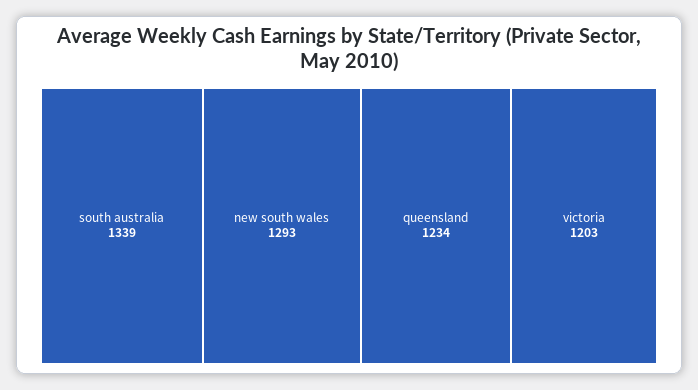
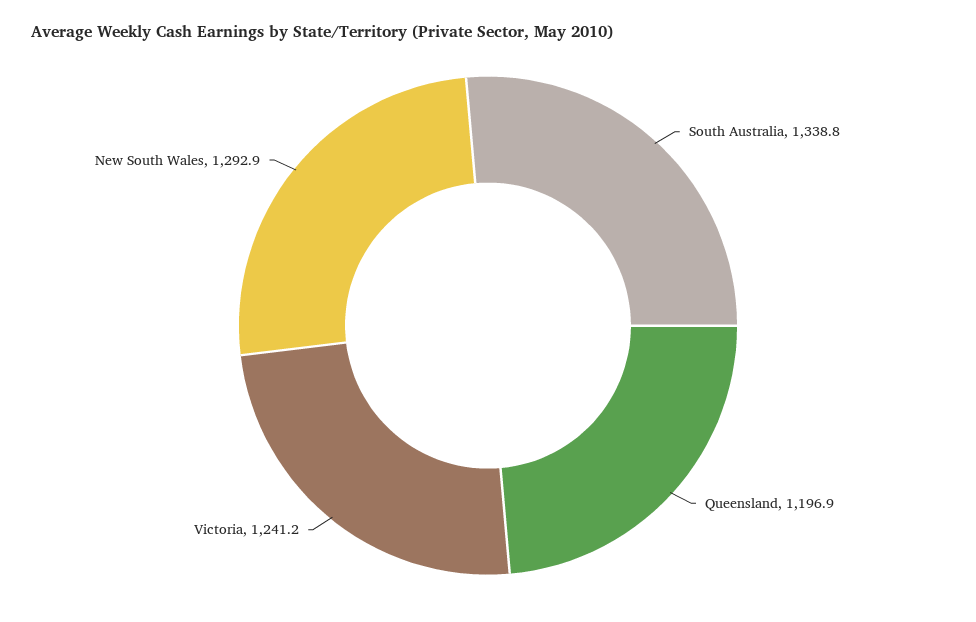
queensland: 1234 -> 1196.9
victoria: 1203 -> 1241.2

